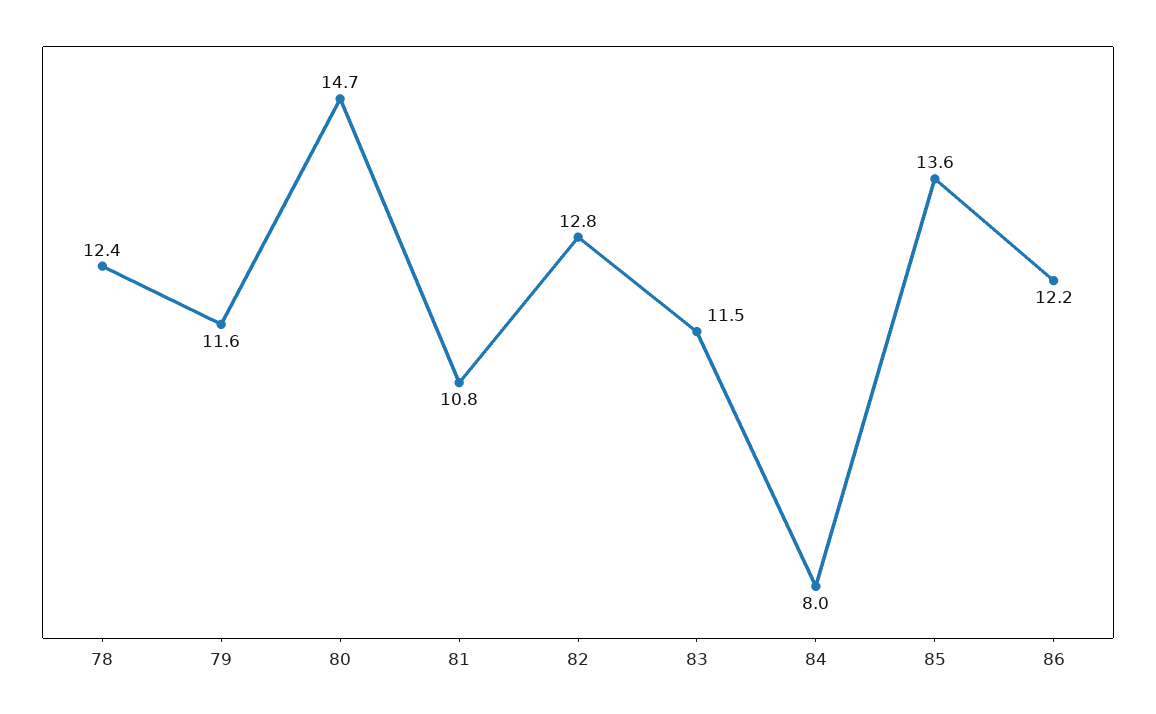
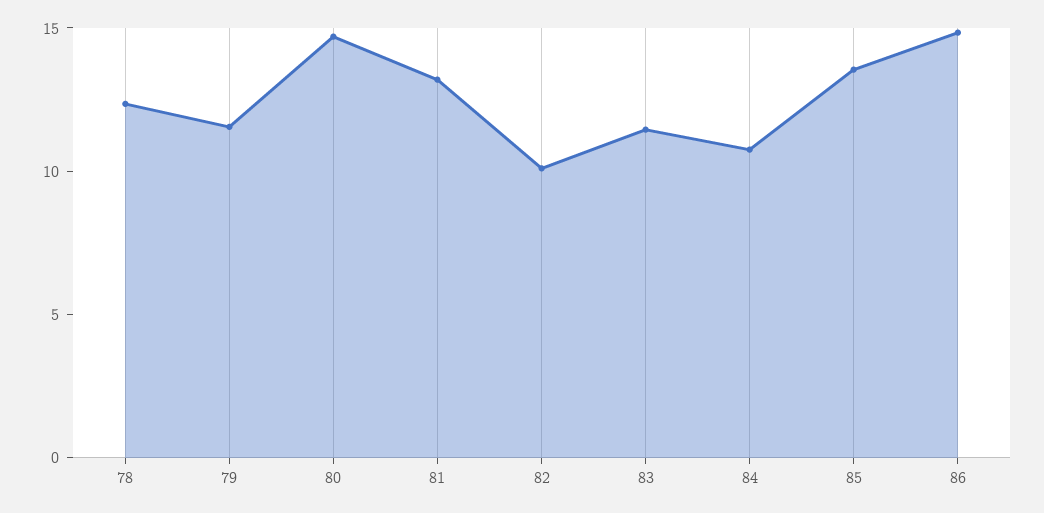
81: 10.8 -> 13
82: 12.8 -> 10
84: 8 -> 11
86: 12.2 -> 15

